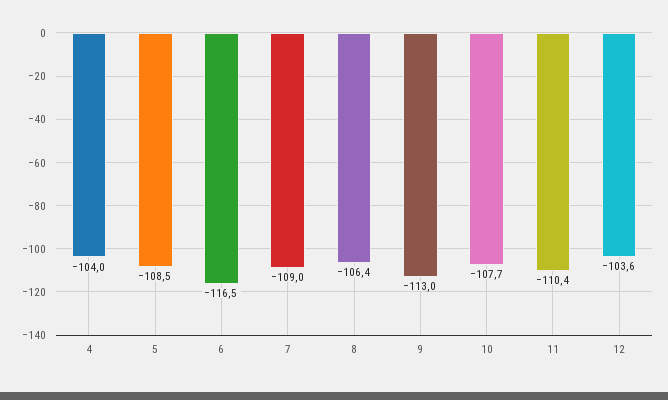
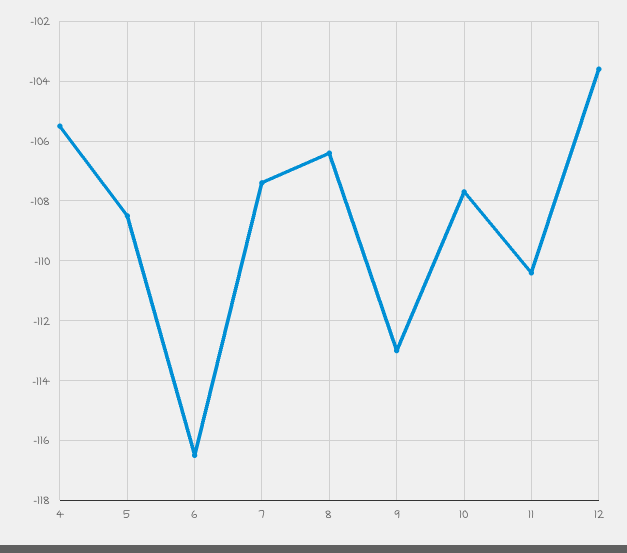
4: -104 -> -105.5
7: -109 -> -107.5

